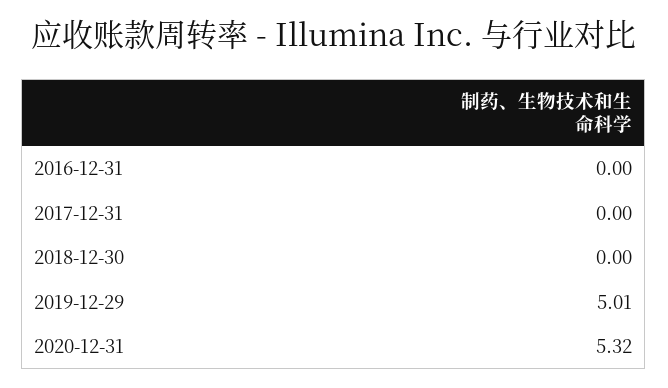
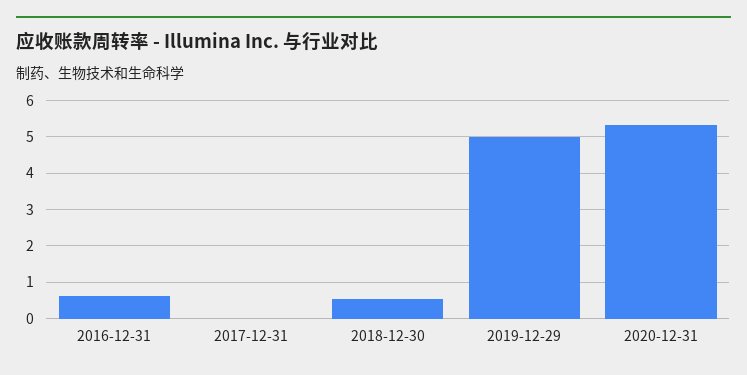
2016-12-31: 0 -> 0.6
2018-12-30: 0 -> 0.6

